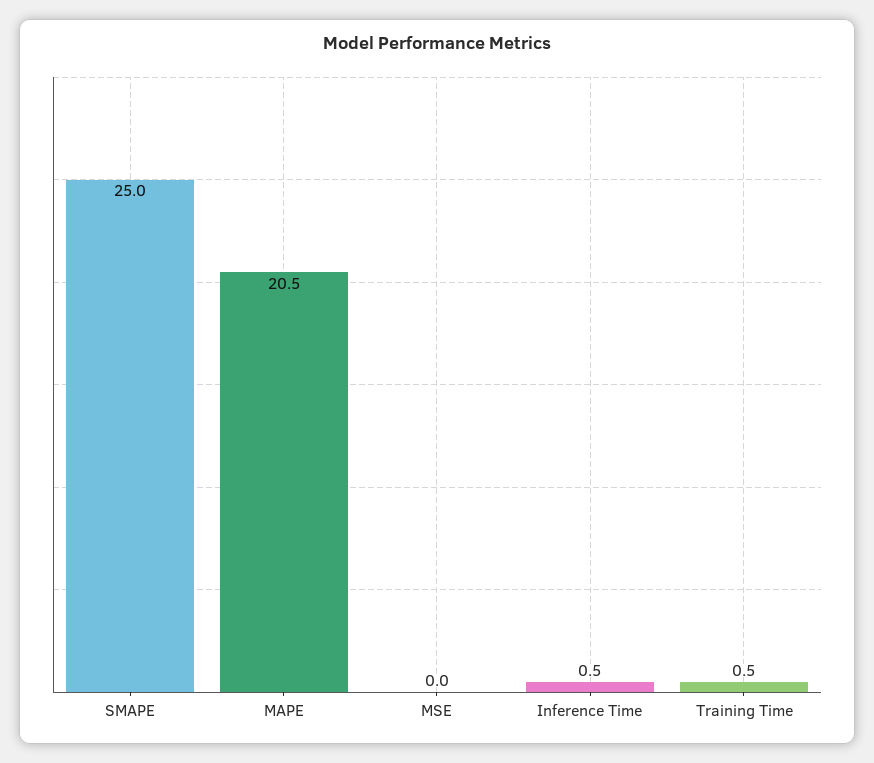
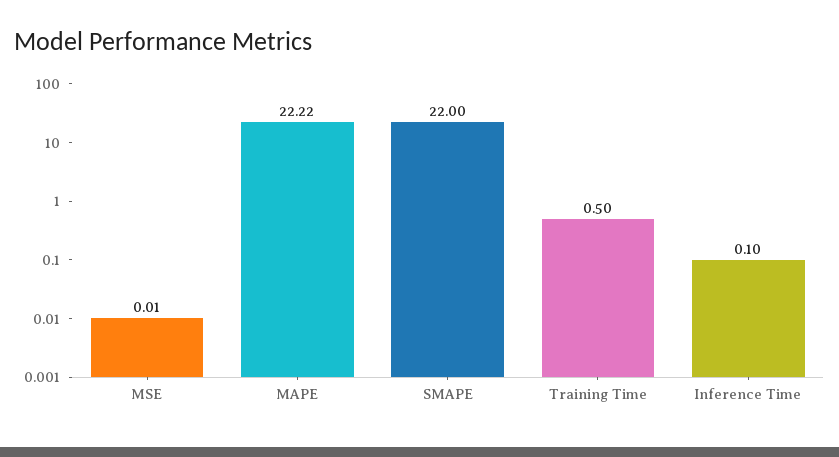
SMAPE: 25 -> 22
MAPE: 20.5 -> 22.22
Inference Time: 0.5 -> 0.1

